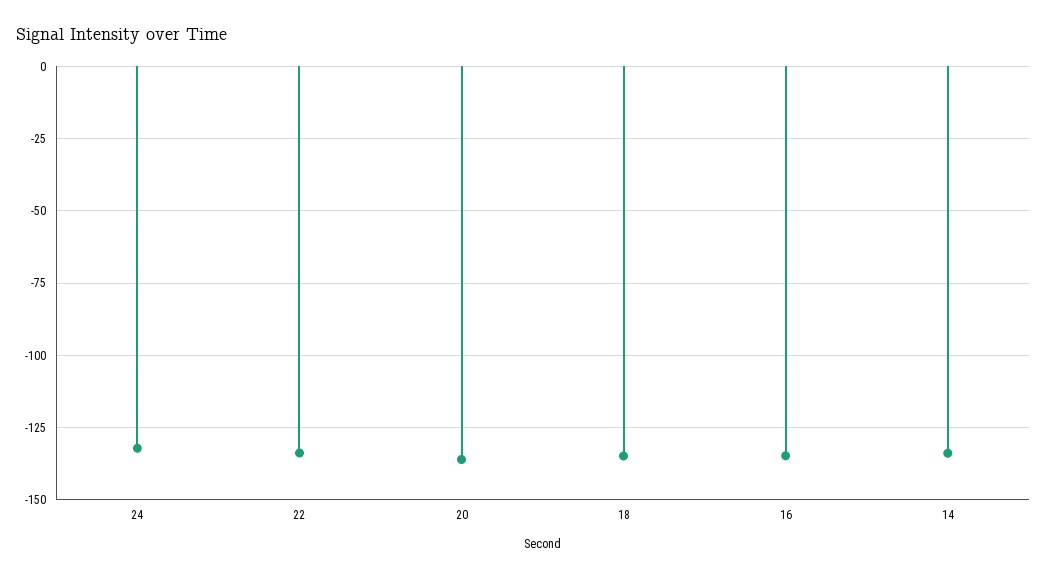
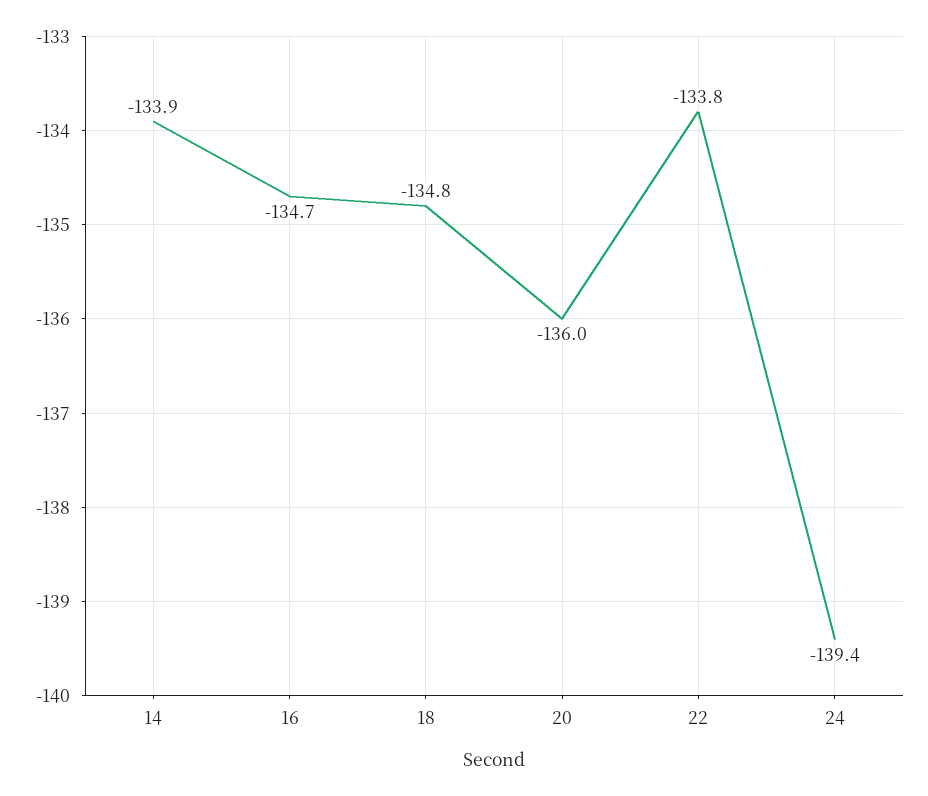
24: -132.5 -> -139.4

